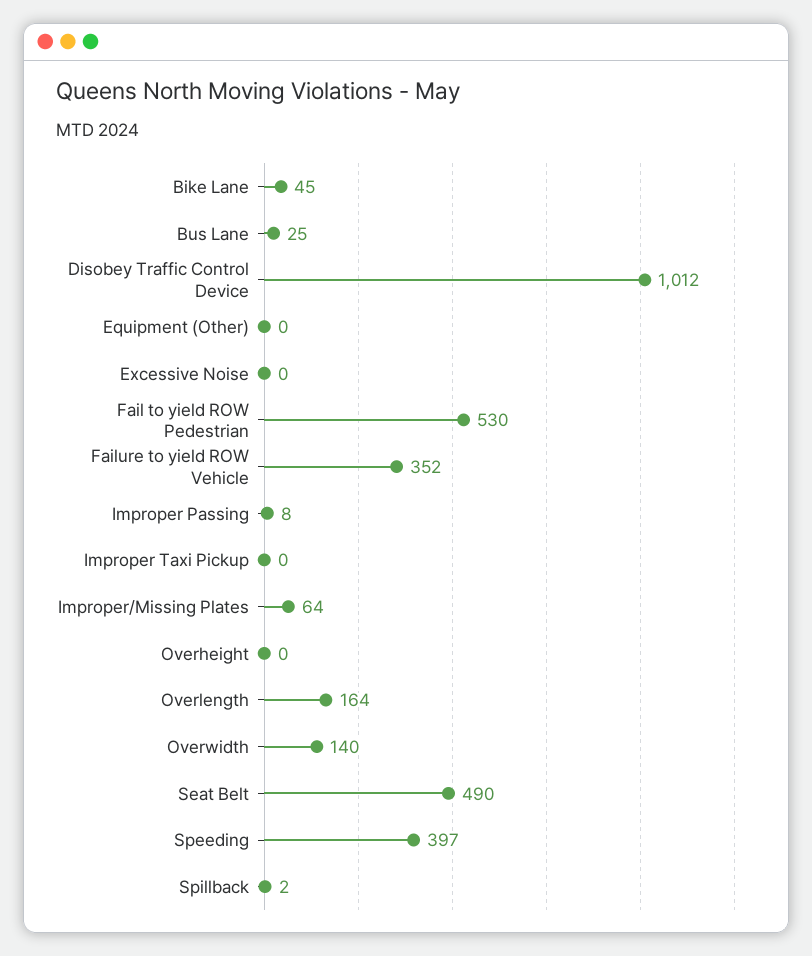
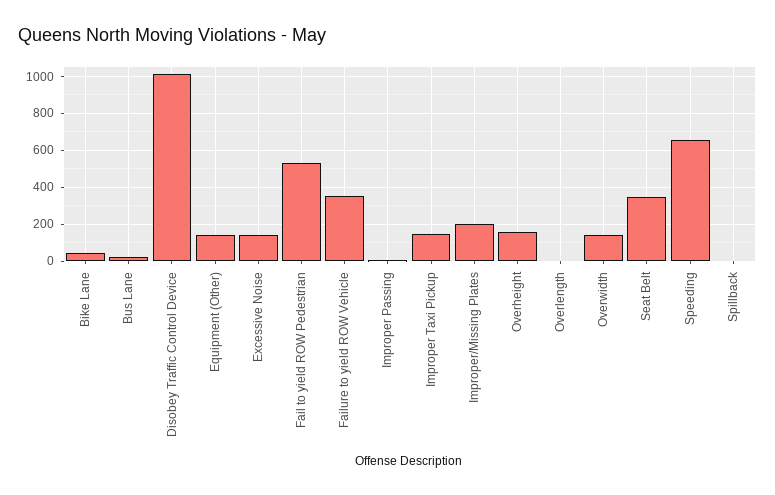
Equipment (Other): 0 -> 150
Excessive Noise: 0 -> 150
Improper Taxi Pickup: 0 -> 150
Improper/Missing Plates: 64 -> 200
Overheight: 0 -> 150
Overlength: 164 -> 0
Seat Belt: 490 -> 350
Speeding: 397 -> 650

